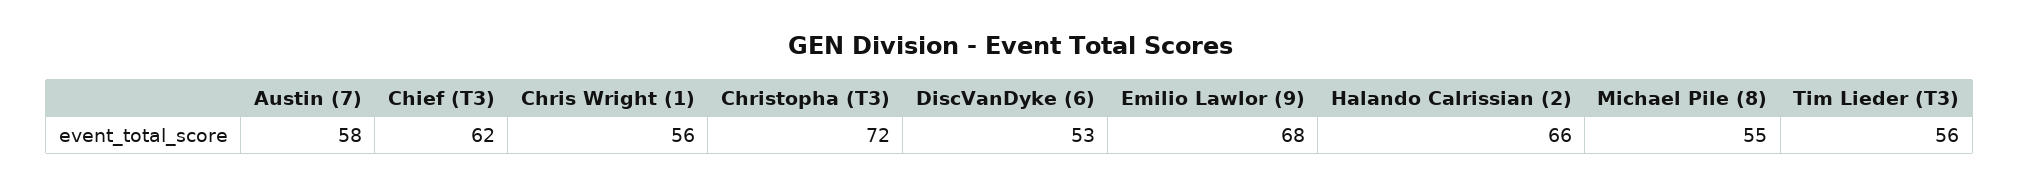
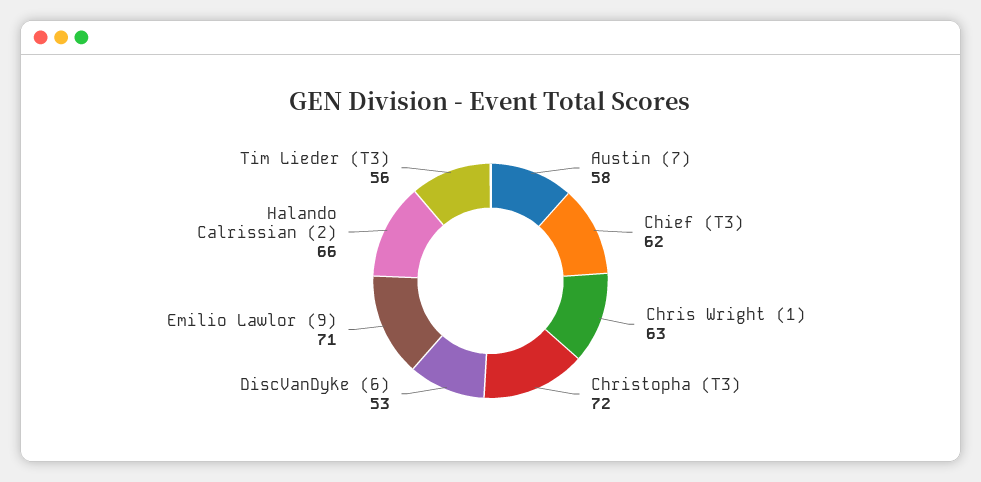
Chris Wright (1): 56 -> 63
Emilio Lawlor (9): 68 -> 71
Michael Pile (8): 55 -> none

